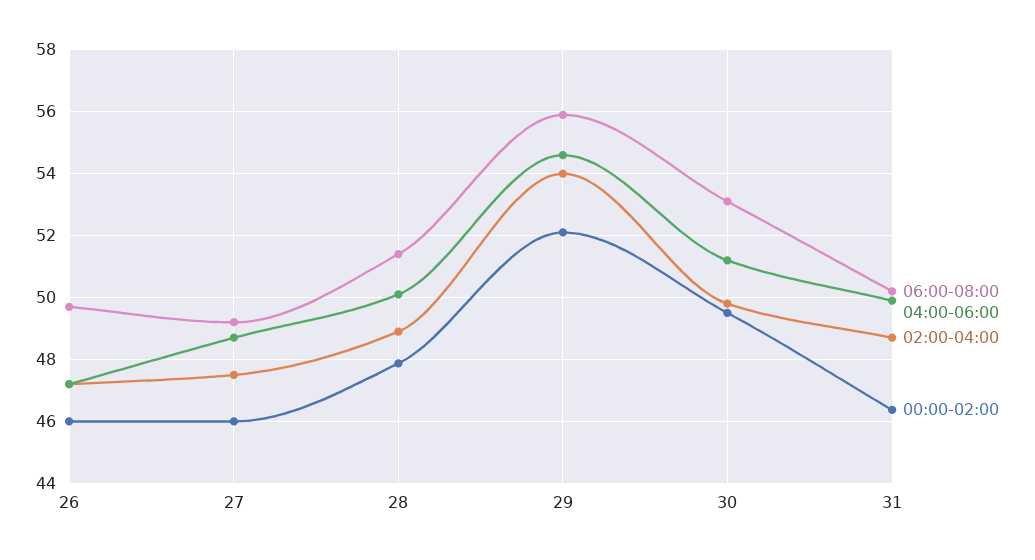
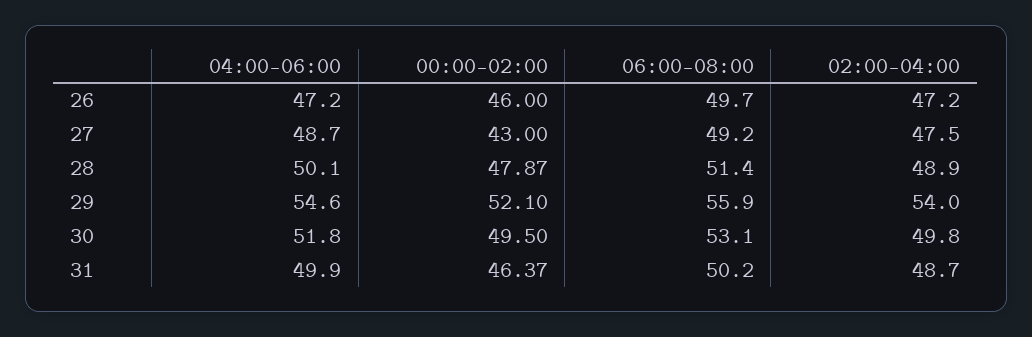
00:00-02:00, 27: 46 -> 43
04:00-06:00, 30: 51.2 -> 51.8

